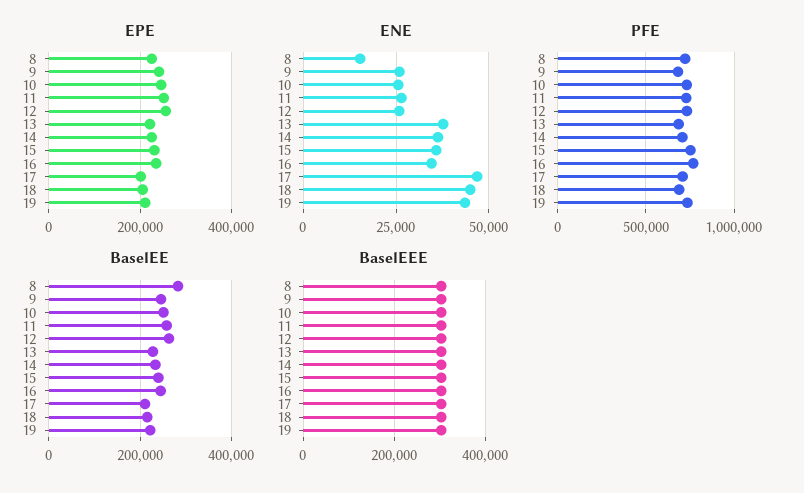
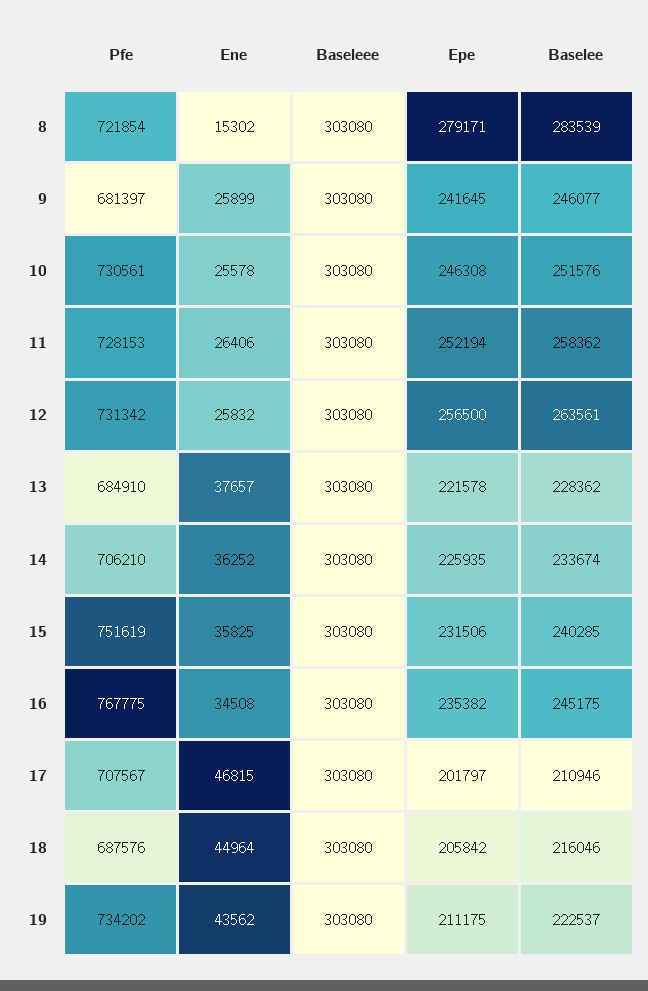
EPE, 8: 220000 -> 279171

